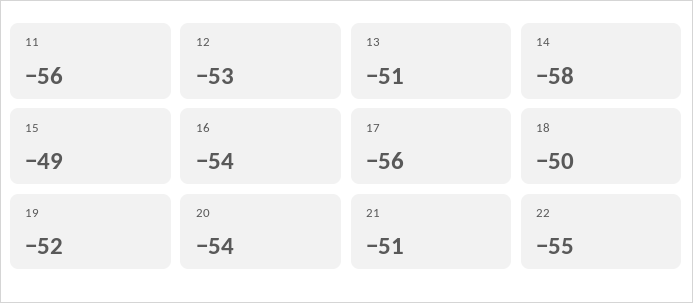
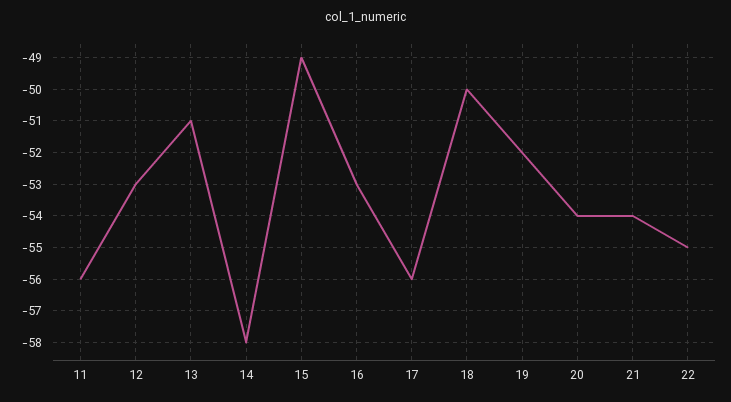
16: -54 -> -53
21: -51 -> -54

